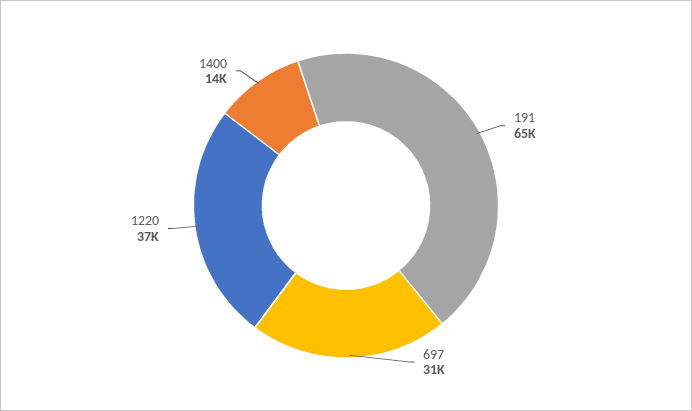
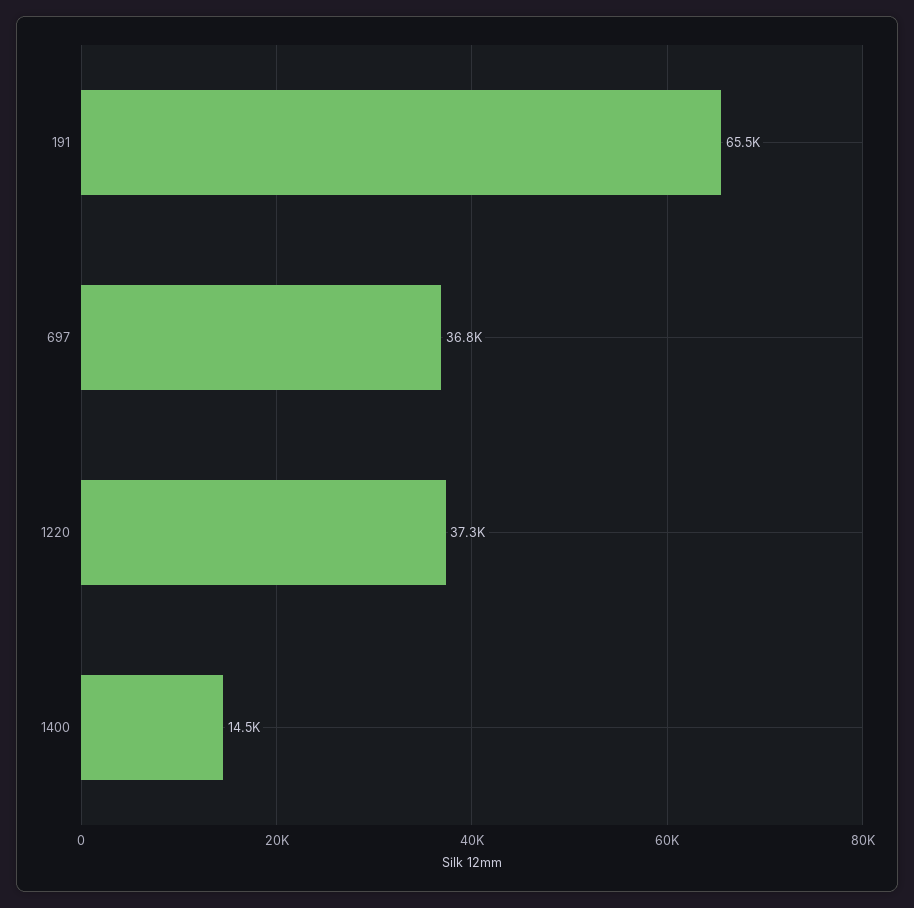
697: 31000 -> 36800

